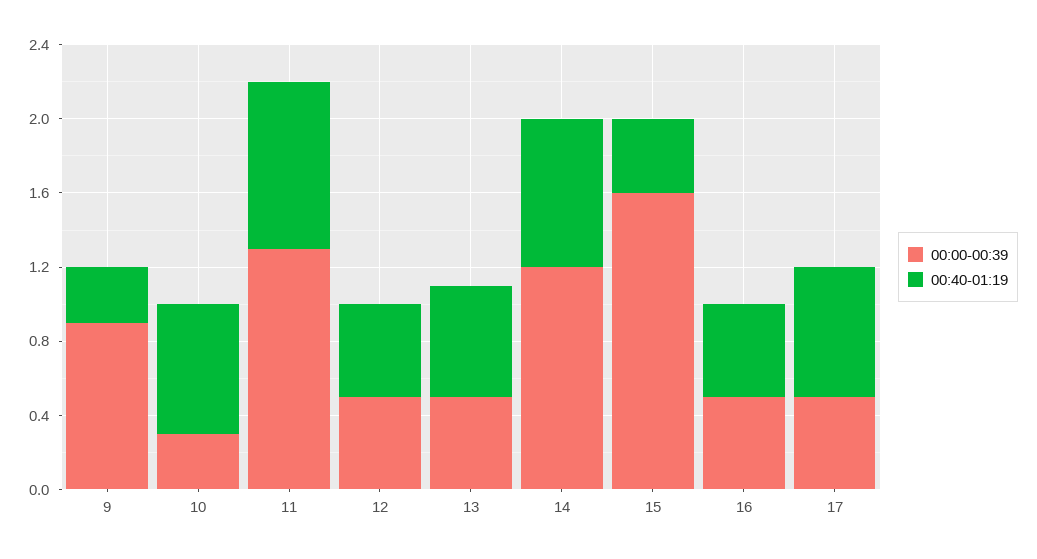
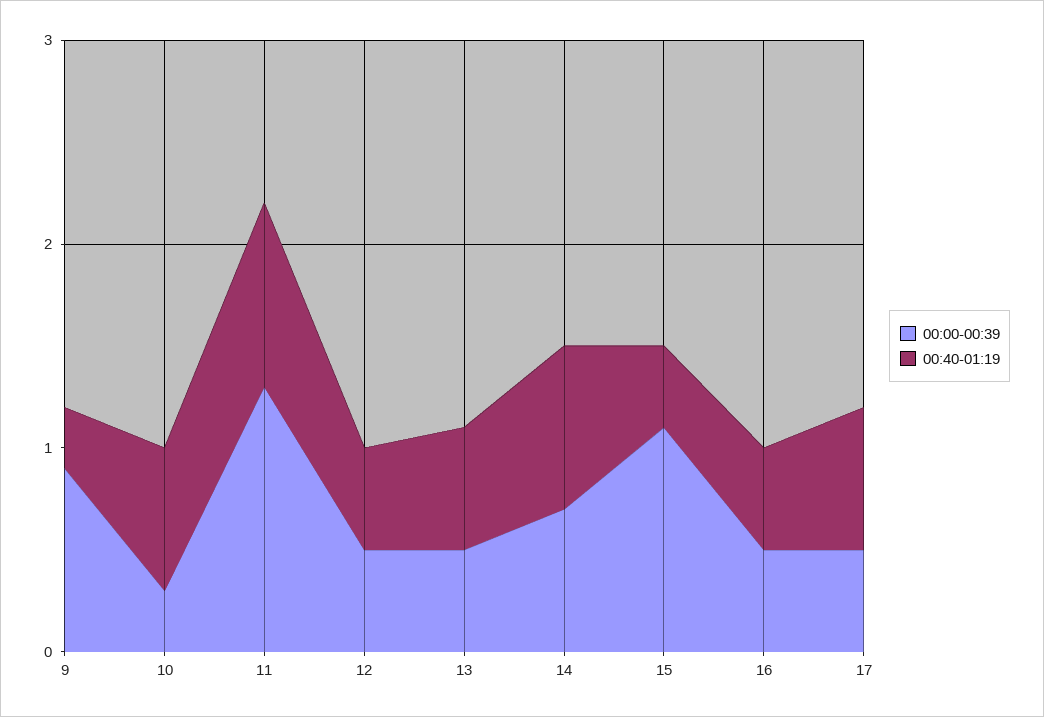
00:00-00:39, 14: 1.2 -> 0.7
00:00-00:39, 15: 1.6 -> 1.1

